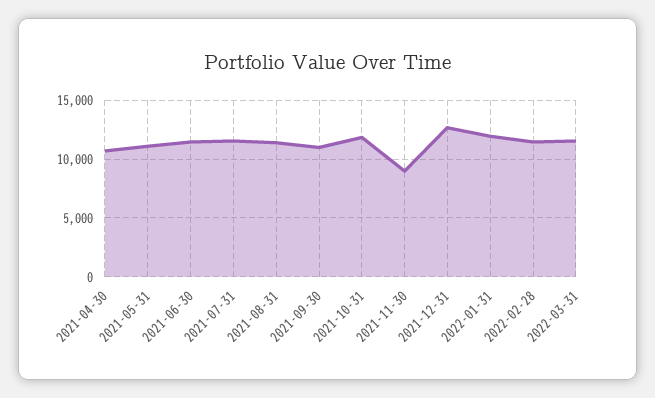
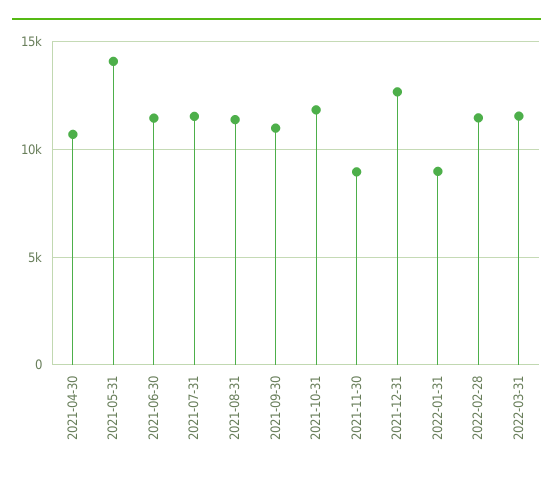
2021-05-31: 11000 -> 14000
2022-01-31: 12000 -> 9000

